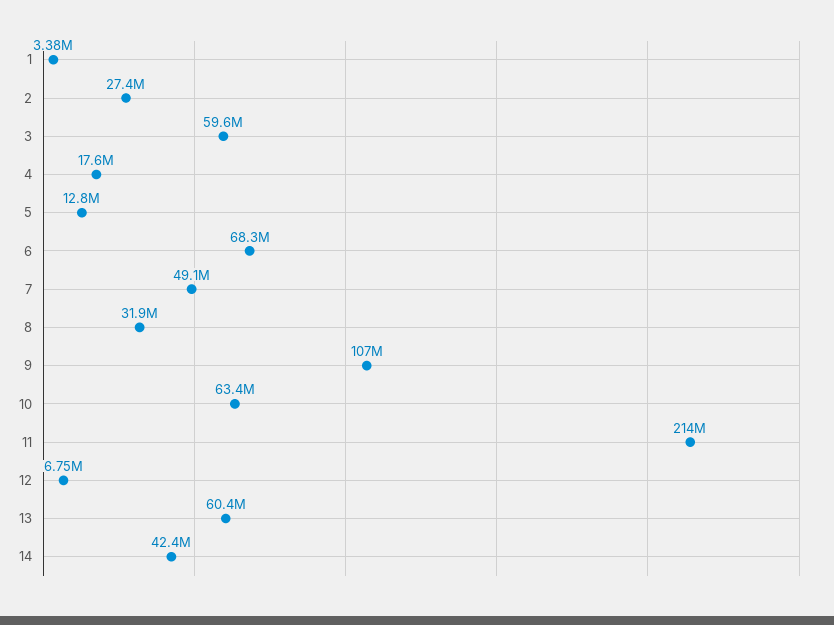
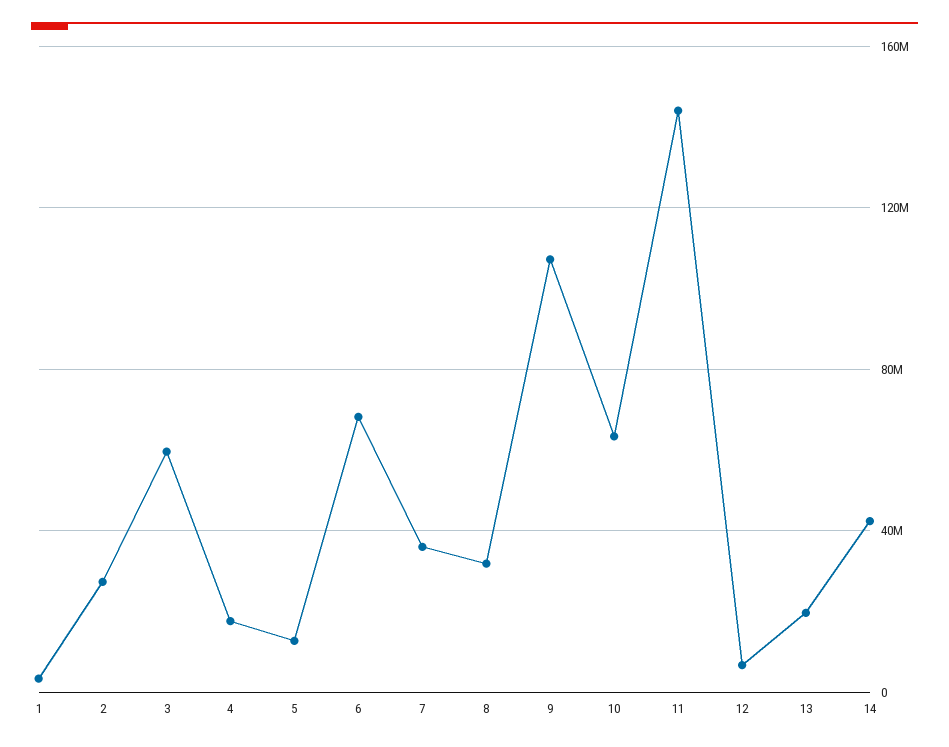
7: 49100000 -> 35000000
11: 214000000 -> 145000000
13: 60400000 -> 20000000

